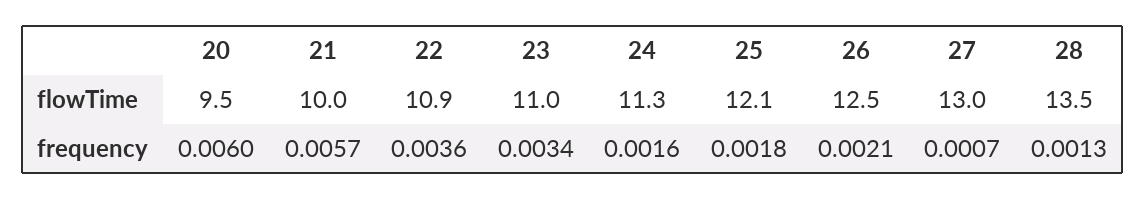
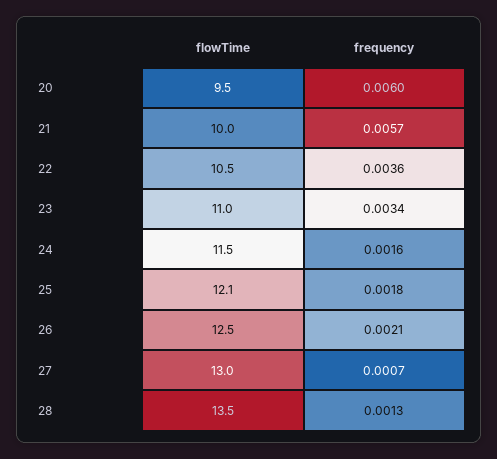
22, flowTime: 10.9 -> 10.5
24, flowTime: 11.3 -> 11.5

